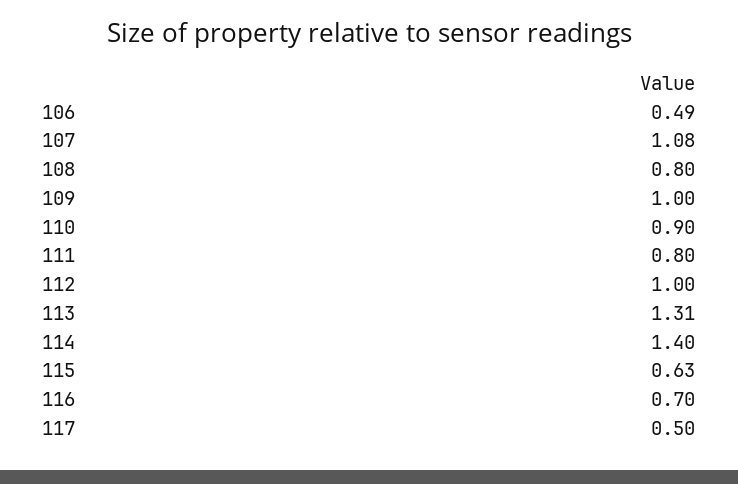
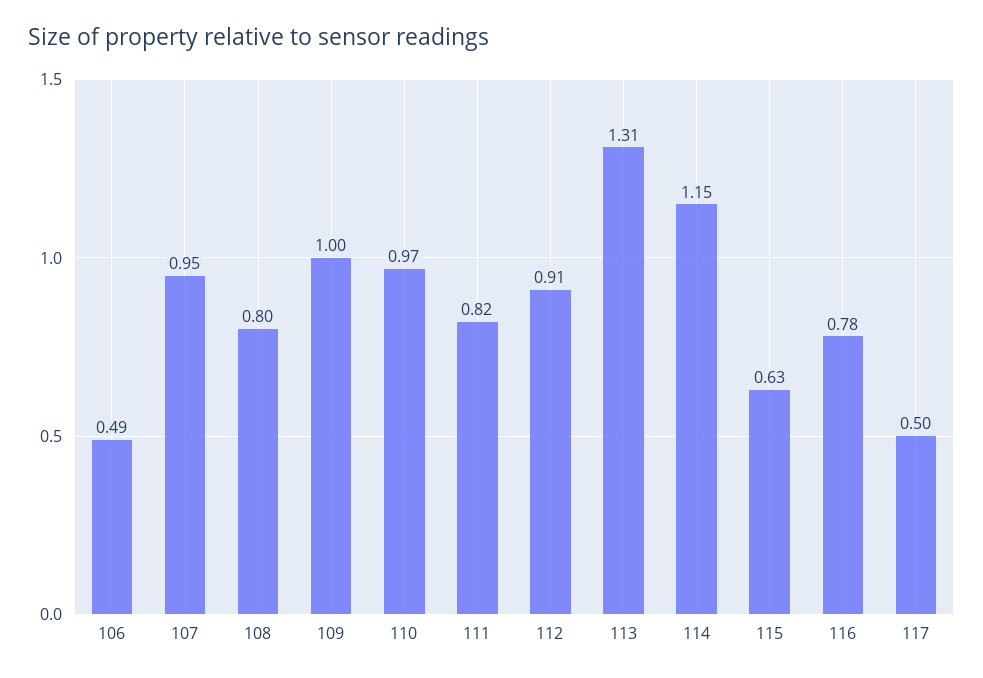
107: 1.08 -> 0.95
110: 0.9 -> 0.97
111: 0.8 -> 0.82
112: 1 -> 0.91
114: 1.4 -> 1.15
116: 0.7 -> 0.78

